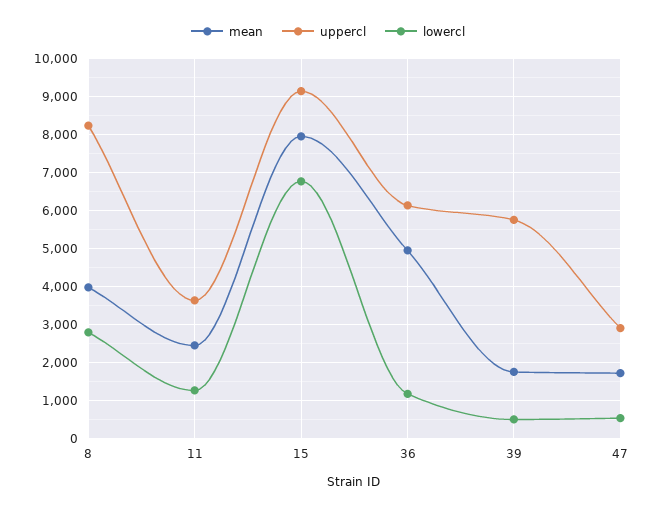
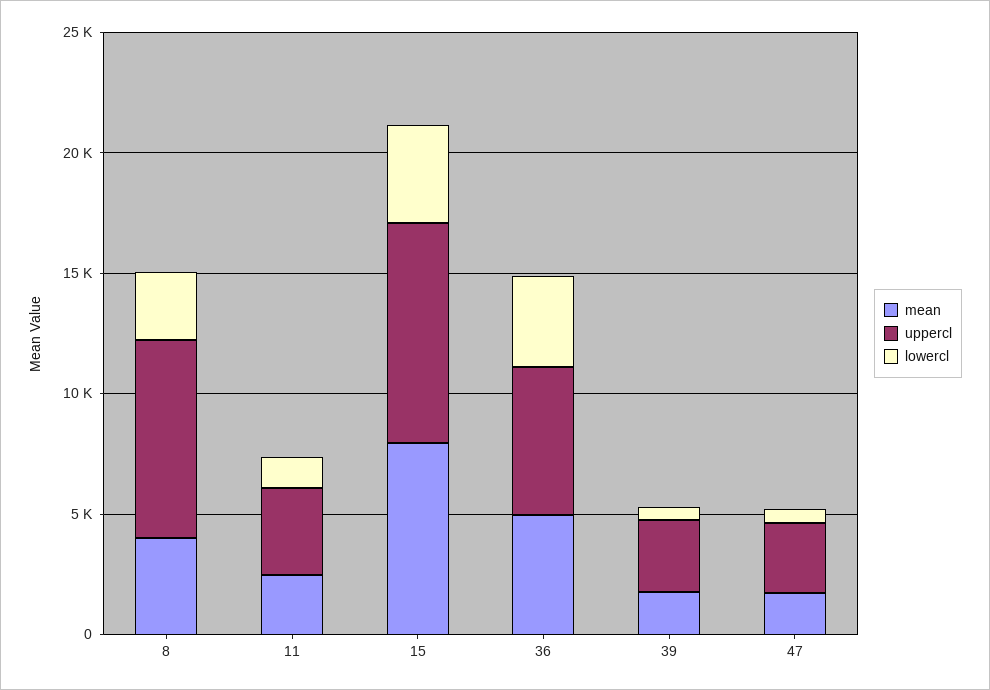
lowercl, 15: 6800 -> 4000
lowercl, 36: 1200 -> 4000
uppercl, 39: 5800 -> 3000

